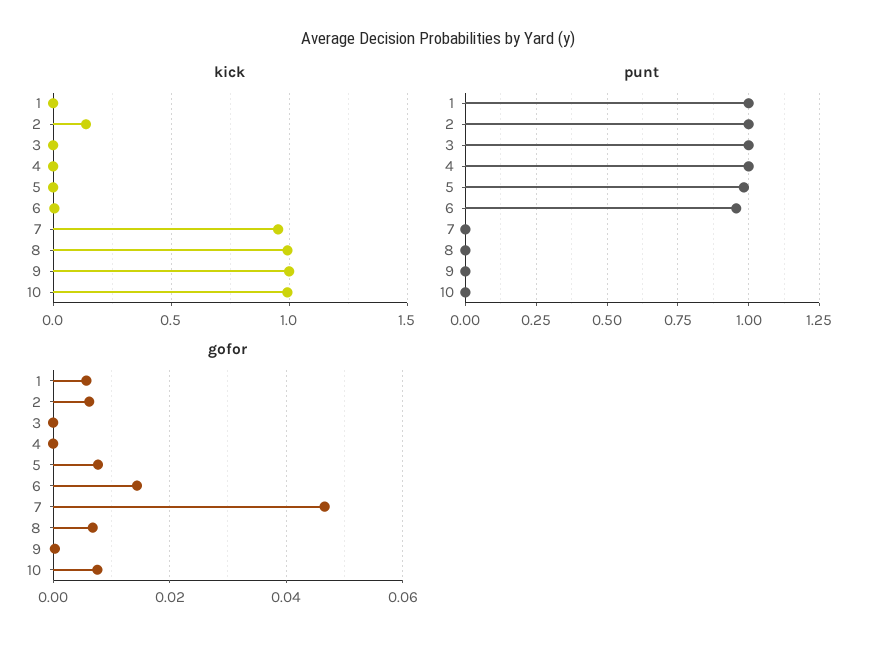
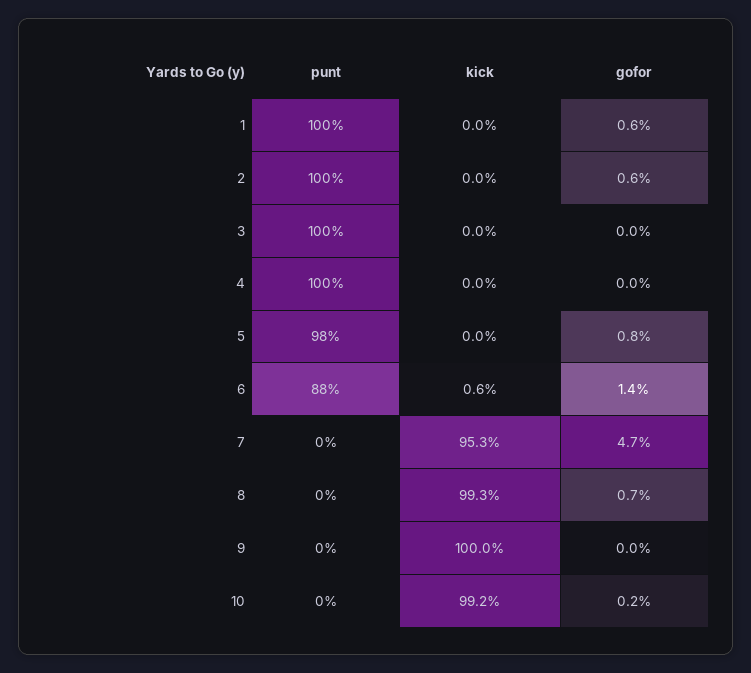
kick, 2: 0.15 -> 0
punt, 6: 0.95 -> 0.88
gofor, 10: 0.008 -> 0.002

